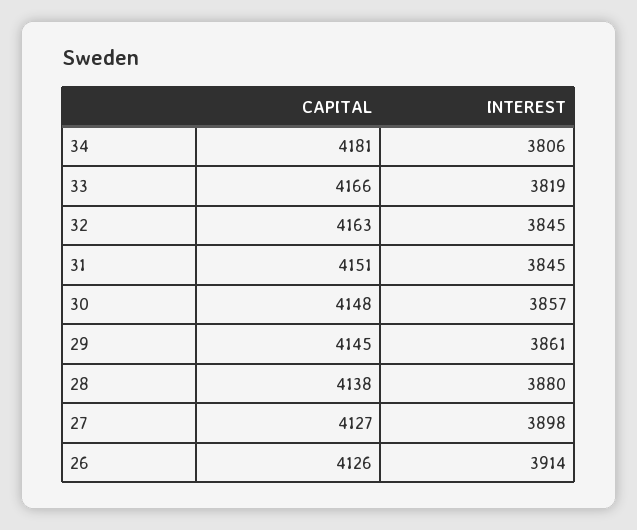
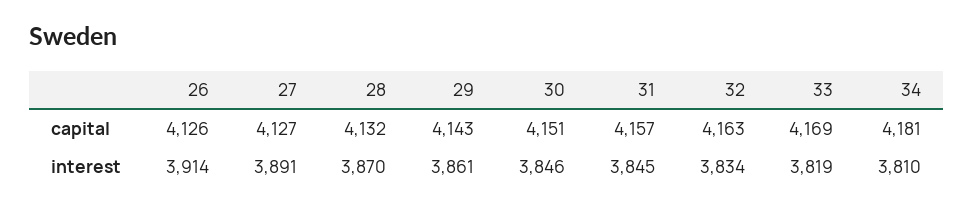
INTEREST, 34: 3806 -> 3810
CAPITAL, 33: 4166 -> 4169
INTEREST, 32: 3845 -> 3834
CAPITAL, 31: 4151 -> 4157
CAPITAL, 30: 4148 -> 4151
INTEREST, 30: 3857 -> 3846
CAPITAL, 29: 4145 -> 4143
CAPITAL, 28: 4138 -> 4132
INTEREST, 28: 3880 -> 3870
INTEREST, 27: 3898 -> 3891

